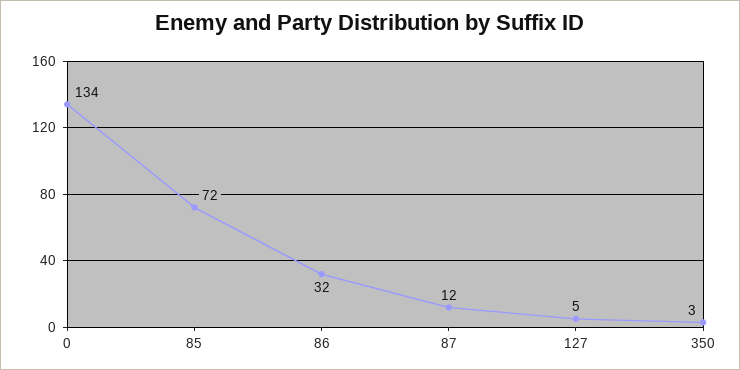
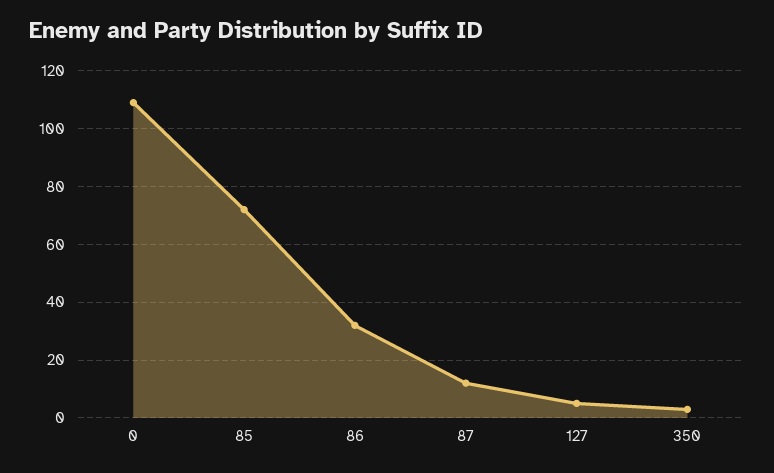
0: 134 -> 110

